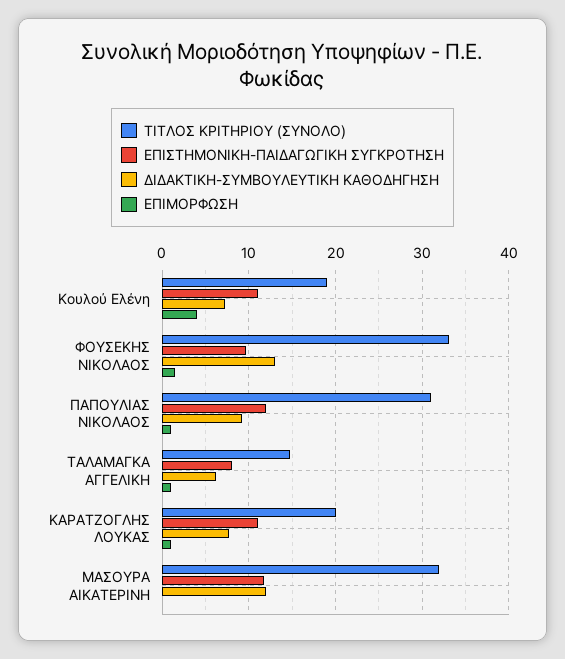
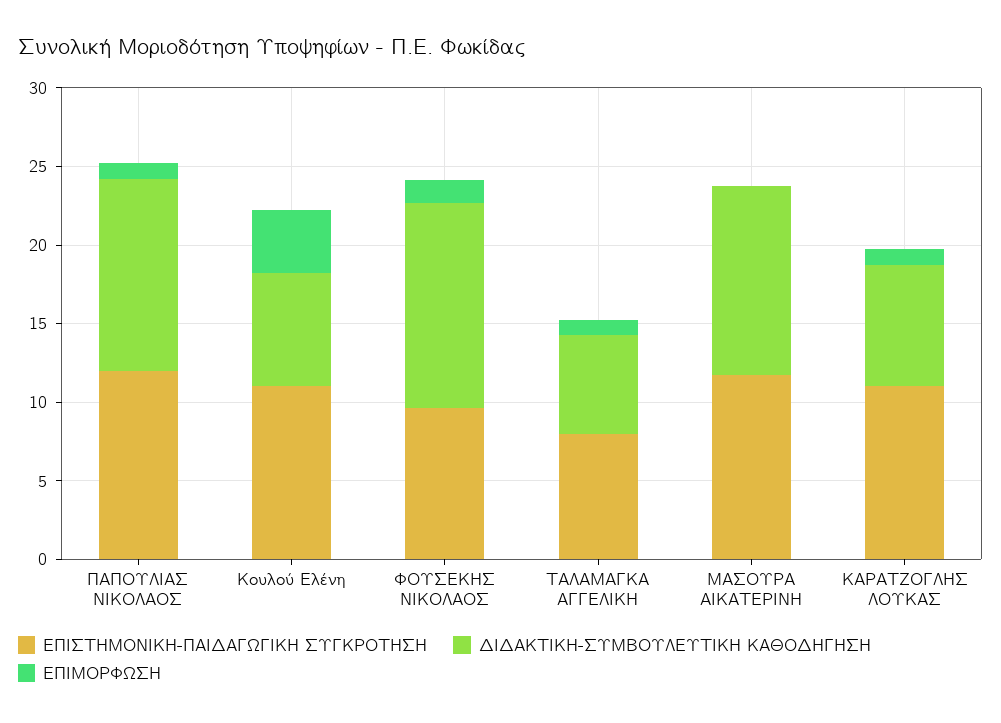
ΤΙΤΛΟΣ ΚΡΙΤΗΡΙΟΥ (ΣΥΝΟΛΟ), Κουλού Ελένη: 19 -> none
ΤΙΤΛΟΣ ΚΡΙΤΗΡΙΟΥ (ΣΥΝΟΛΟ), ΦΟΥΣΕΚΗΣ ΝΙΚΟΛΑΟΣ: 33 -> none
ΤΙΤΛΟΣ ΚΡΙΤΗΡΙΟΥ (ΣΥΝΟΛΟ), ΠΑΠΟΥΛΙΑΣ ΝΙΚΟΛΑΟΣ: 31 -> none
ΔΙΔΑΚΤΙΚΗ-ΣΥΜΒΟΥΛΕΥΤΙΚΗ ΚΑΘΟΔΗΓΗΣΗ, ΠΑΠΟΥΛΙΑΣ ΝΙΚΟΛΑΟΣ: 9 -> 12
ΤΙΤΛΟΣ ΚΡΙΤΗΡΙΟΥ (ΣΥΝΟΛΟ), ΤΑΛΑΜΑΓΚΑ ΑΓΓΕΛΙΚΗ: 15 -> none
ΤΙΤΛΟΣ ΚΡΙΤΗΡΙΟΥ (ΣΥΝΟΛΟ), ΚΑΡΑΤΖΟΓΛΗΣ ΛΟΥΚΑΣ: 20 -> none
ΤΙΤΛΟΣ ΚΡΙΤΗΡΙΟΥ (ΣΥΝΟΛΟ), ΜΑΣΟΥΡΑ ΑΙΚΑΤΕΡΙΝΗ: 32 -> none

